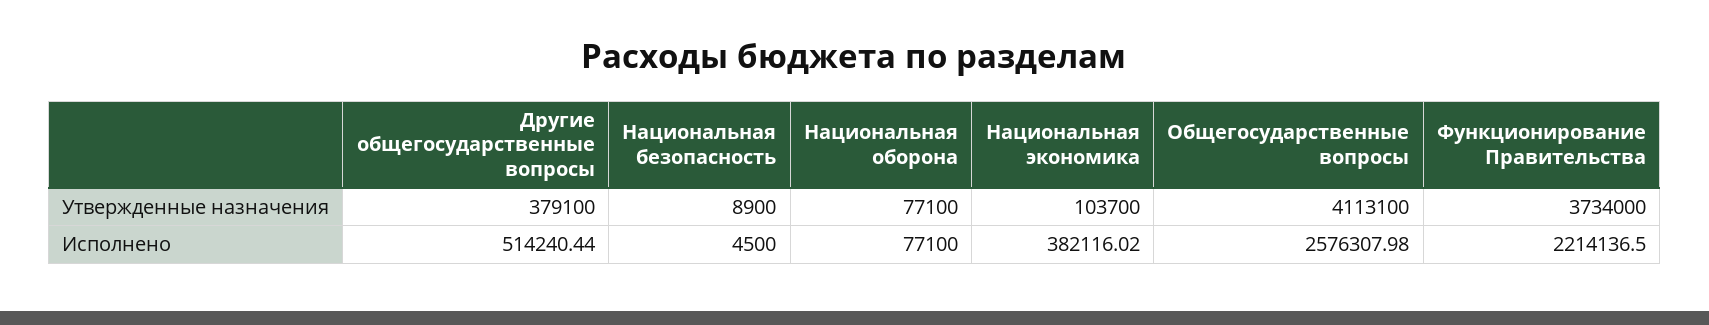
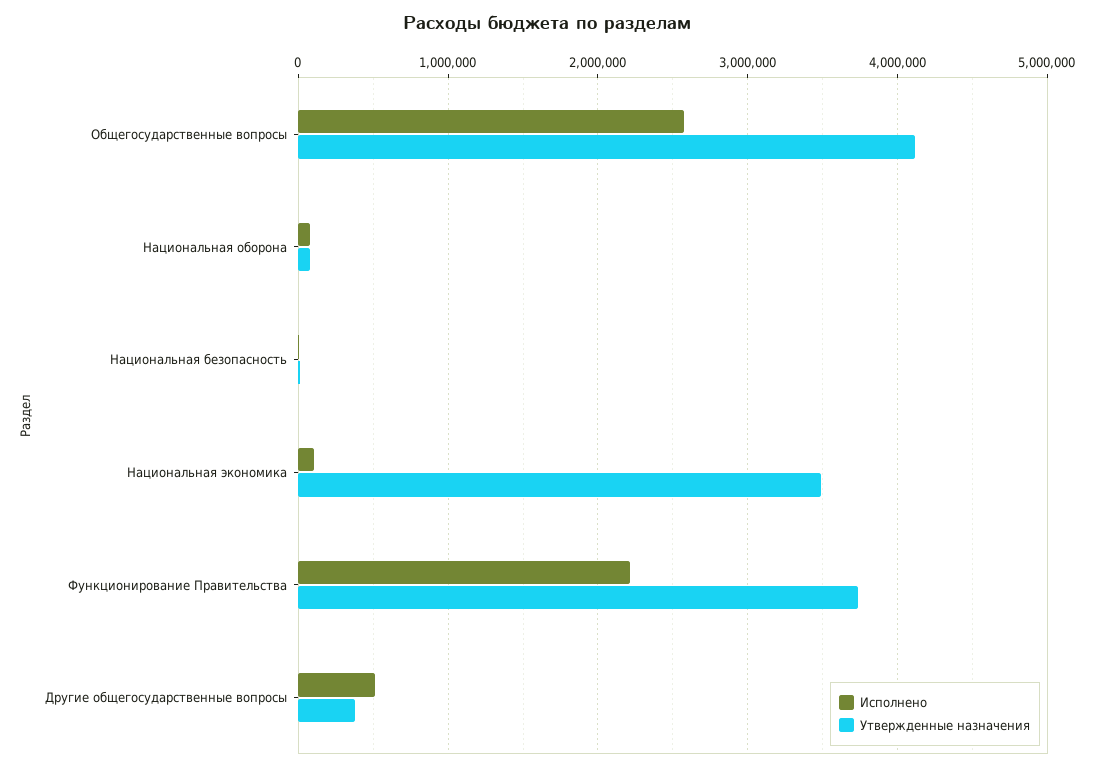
Утвержденные назначения, Национальная экономика: 103700 -> 3500000
Исполнено, Национальная экономика: 382116.02 -> 100000

